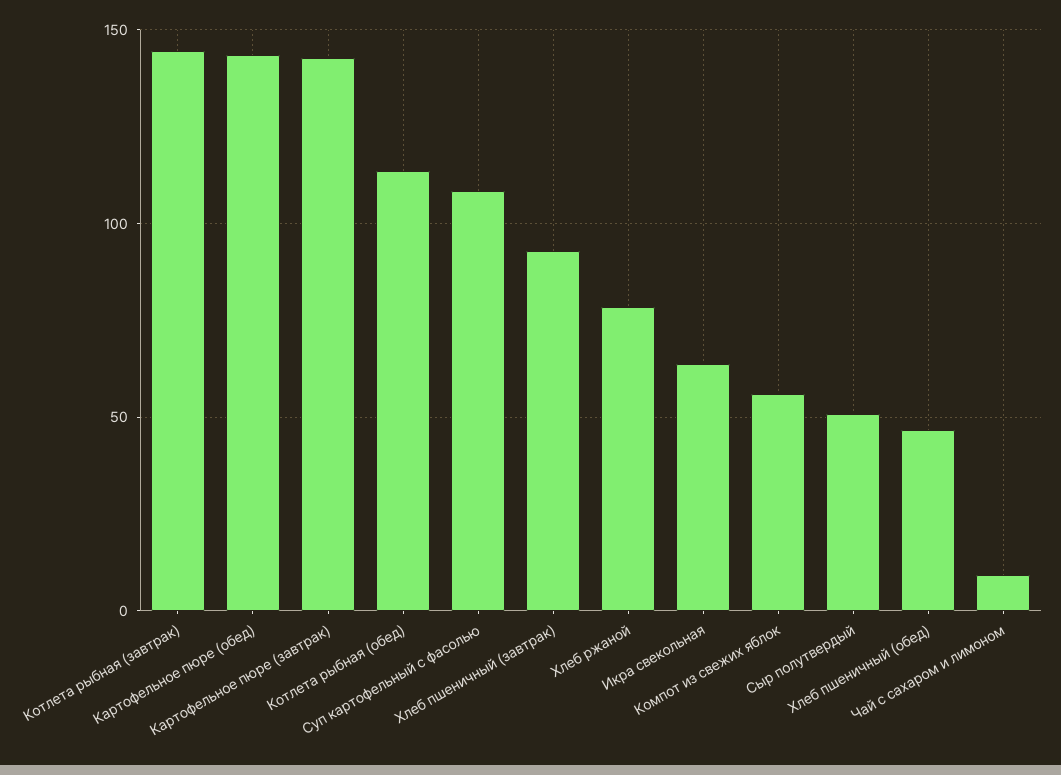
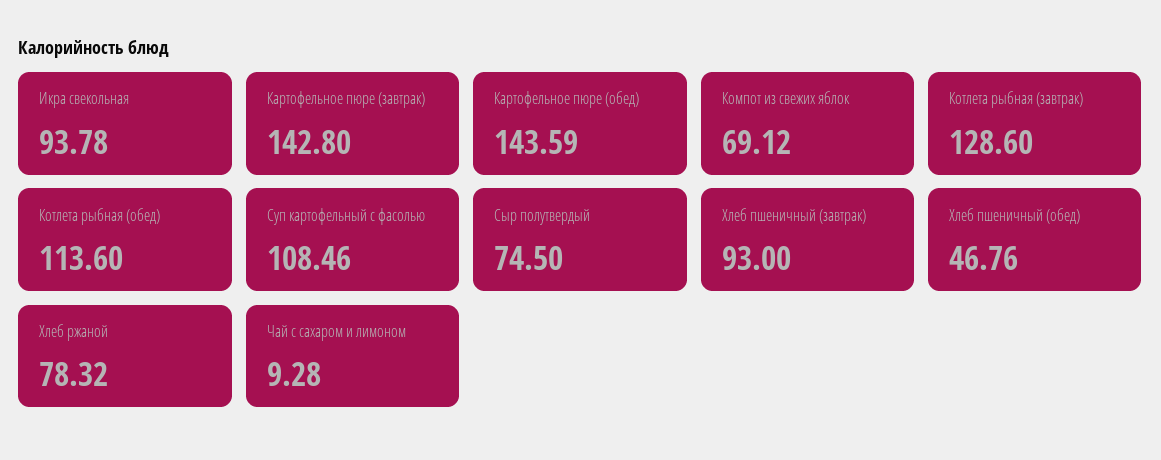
Котлета рыбная (завтрак): 145 -> 128.6
Икра свекольная: 65 -> 93.78
Компот из свежих яблок: 55 -> 69.12
Сыр полутвердый: 50 -> 74.5

